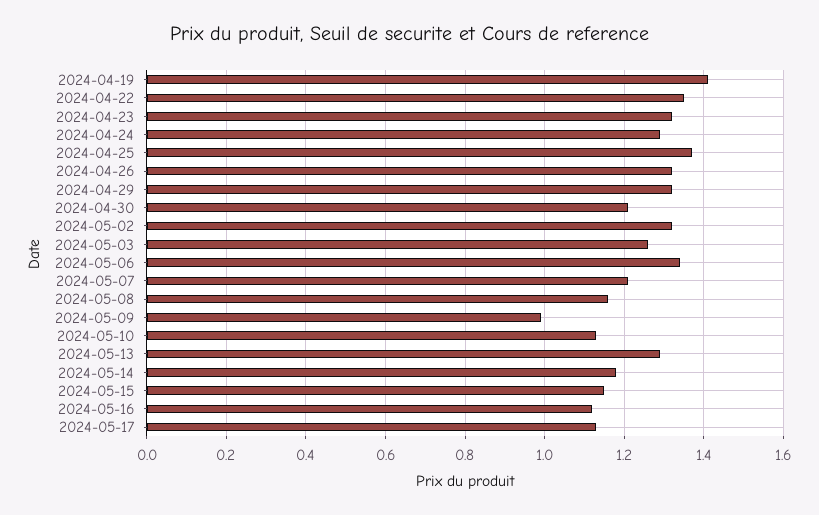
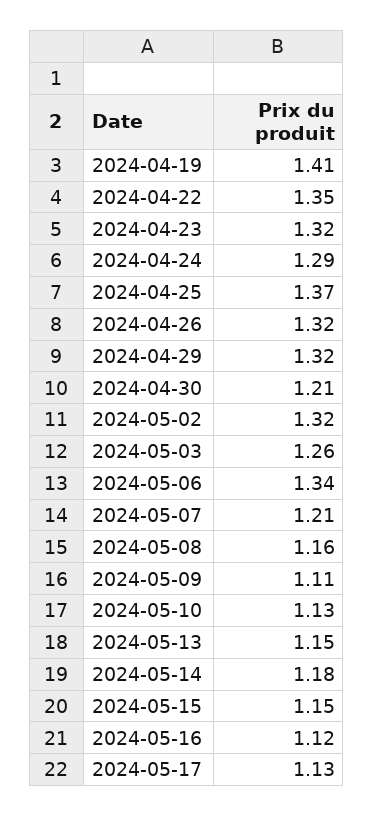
2024-05-09: 1 -> 1.11
2024-05-13: 1.3 -> 1.15

